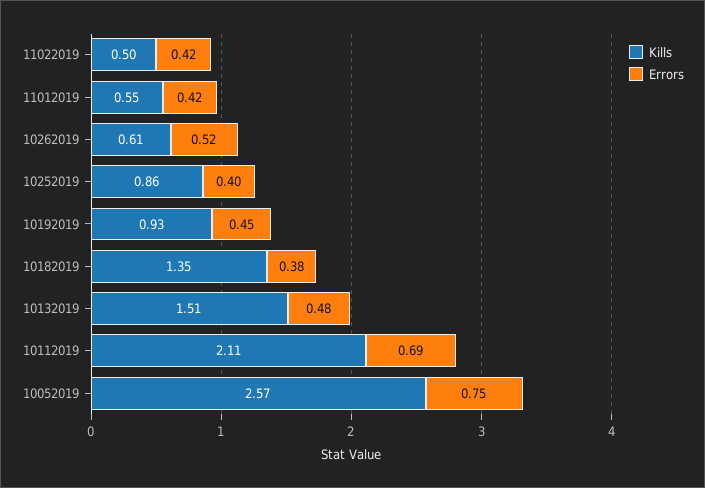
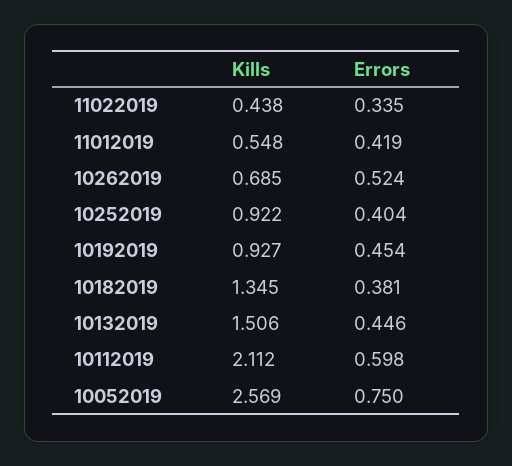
Kills, 11022019: 0.5 -> 0.438
Errors, 11022019: 0.42 -> 0.335
Kills, 10262019: 0.61 -> 0.685
Kills, 10252019: 0.86 -> 0.922
Errors, 10132019: 0.48 -> 0.446
Errors, 10112019: 0.69 -> 0.598

